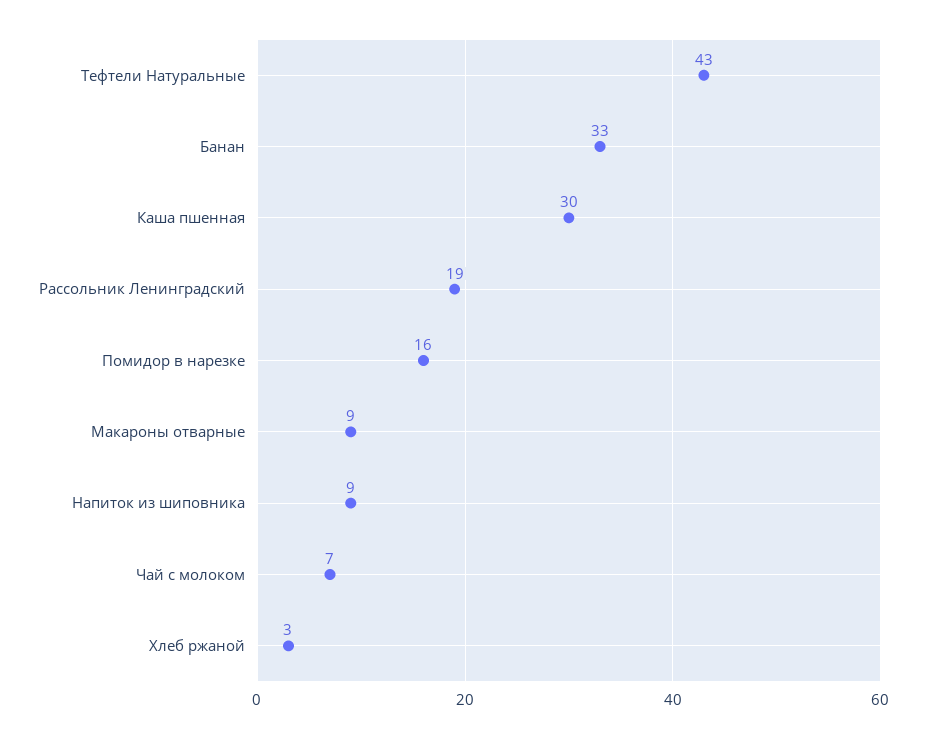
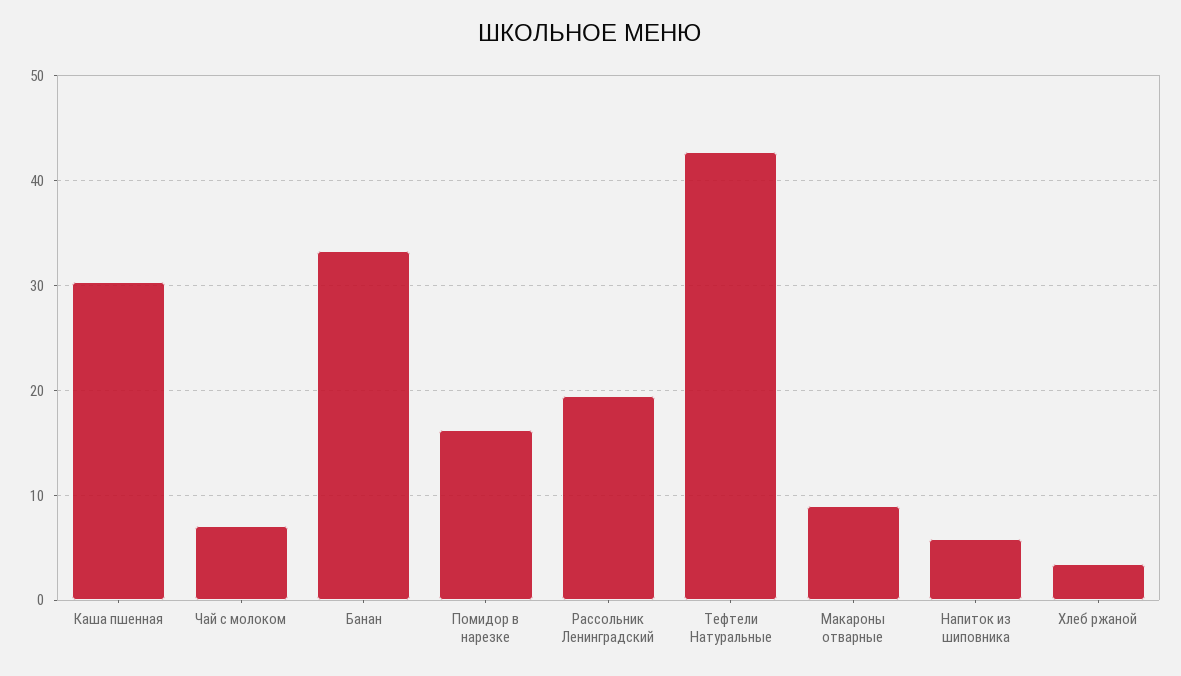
Напиток из шиповника: 9 -> 6

